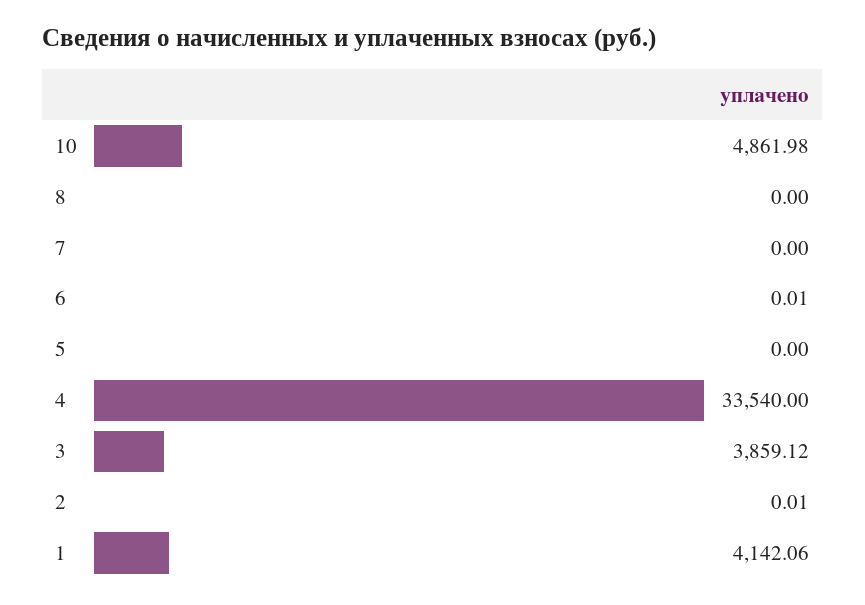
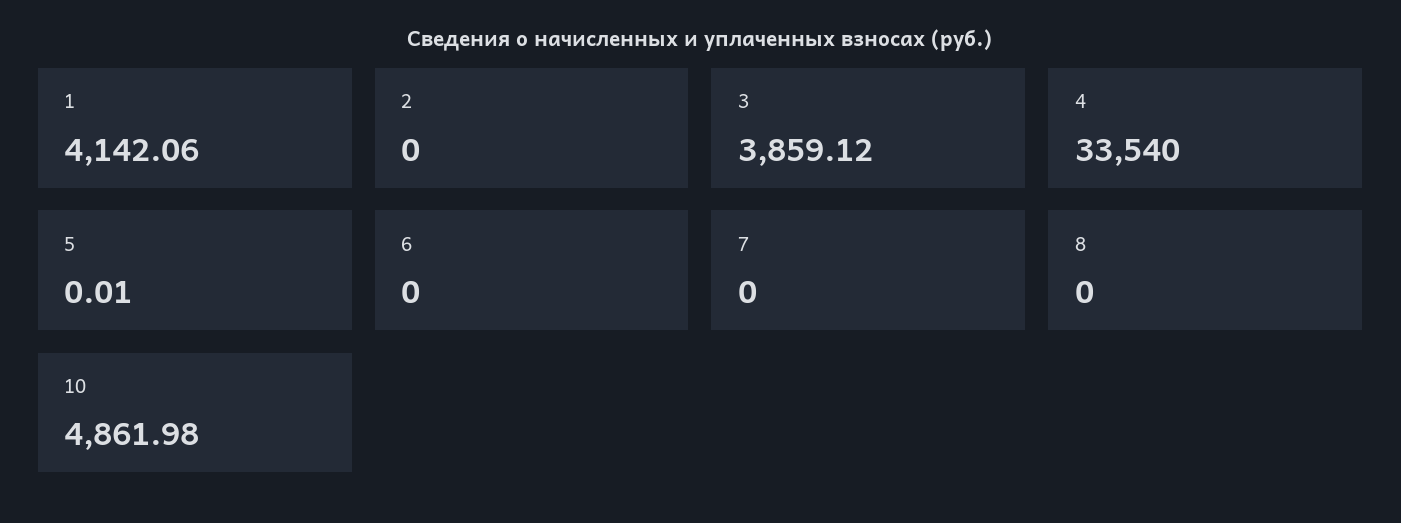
6: 0.01 -> 0
5: 0 -> 0.01
2: 0.01 -> 0

